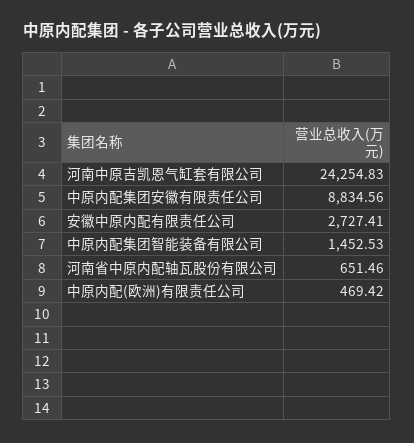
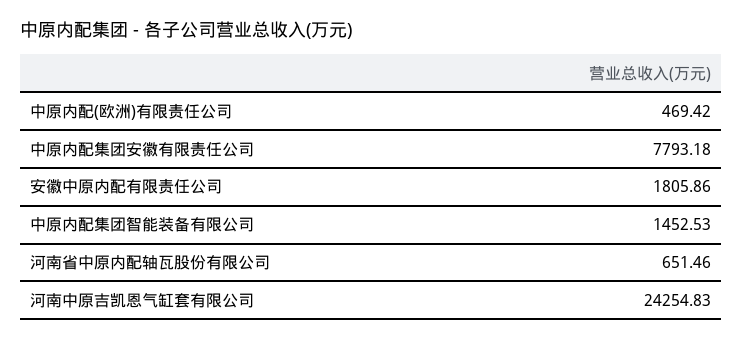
中原内配集团安徽有限责任公司: 8834.56 -> 7793.18
安徽中原内配有限责任公司: 2727.41 -> 1805.86

